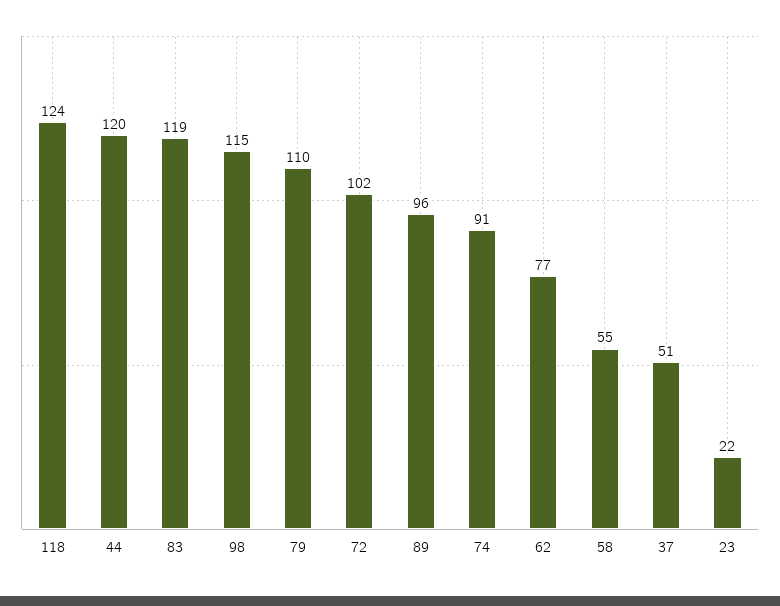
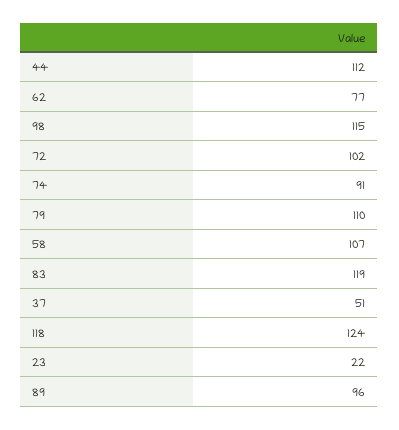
44: 120 -> 112
58: 55 -> 107

